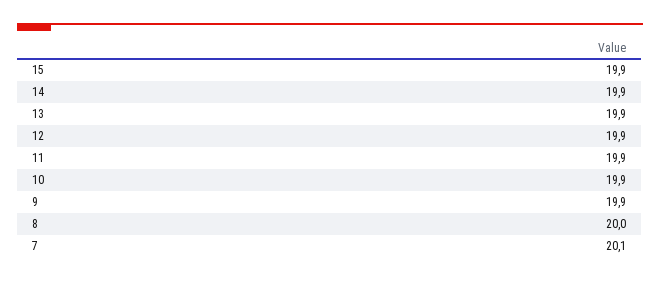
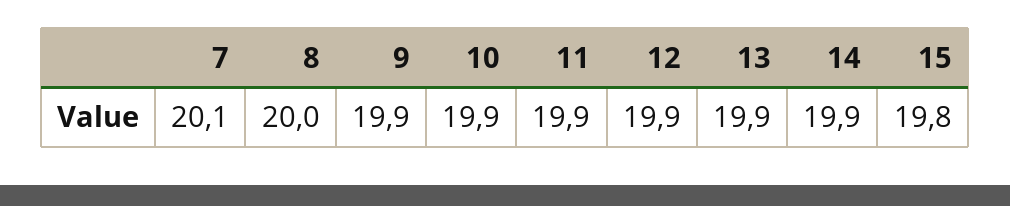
15: 19.9 -> 19.8

